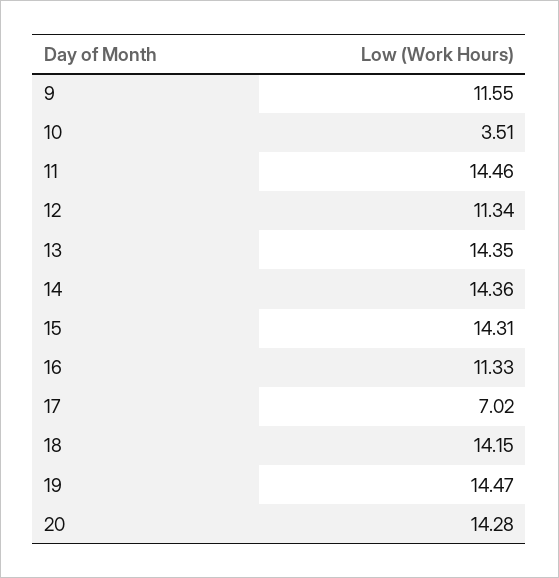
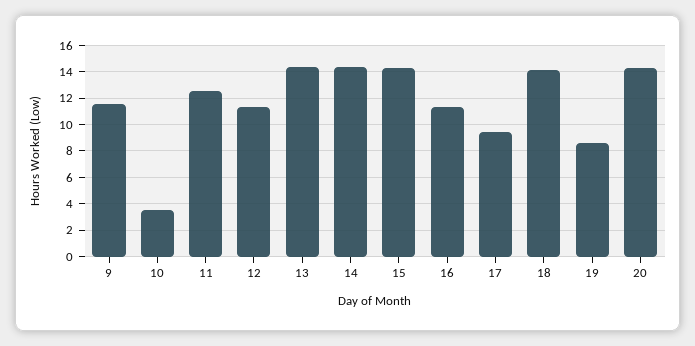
11: 14.46 -> 12.5
17: 7.02 -> 9.5
19: 14.47 -> 8.5

